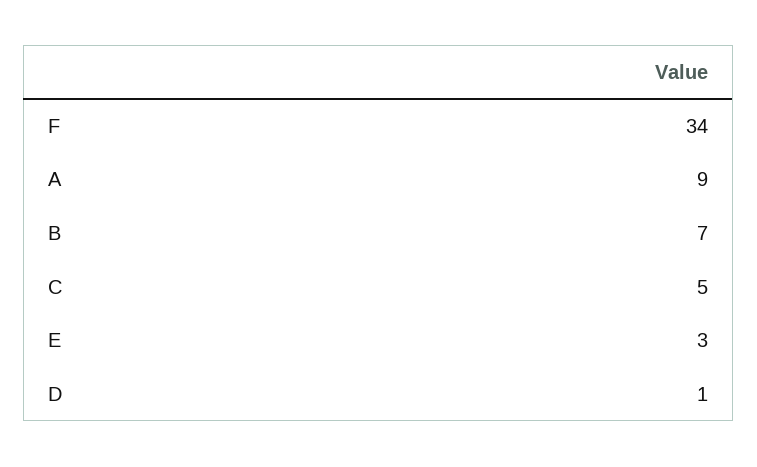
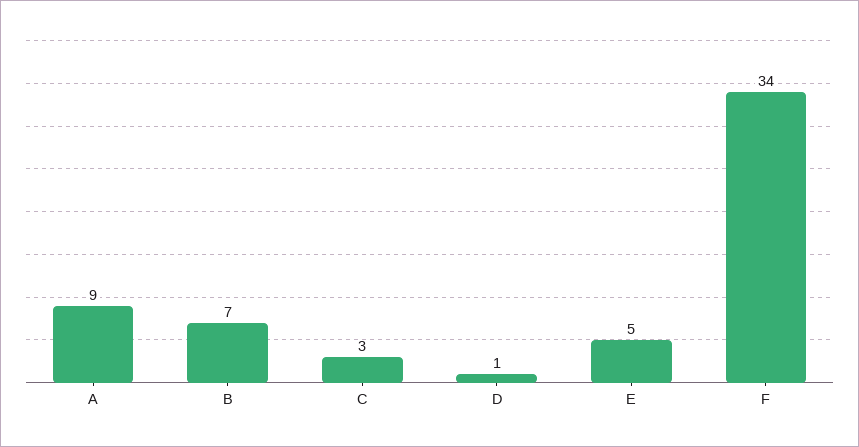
C: 5 -> 3
E: 3 -> 5

